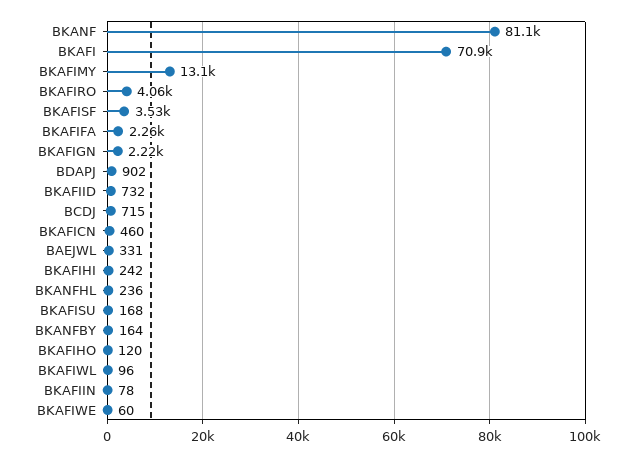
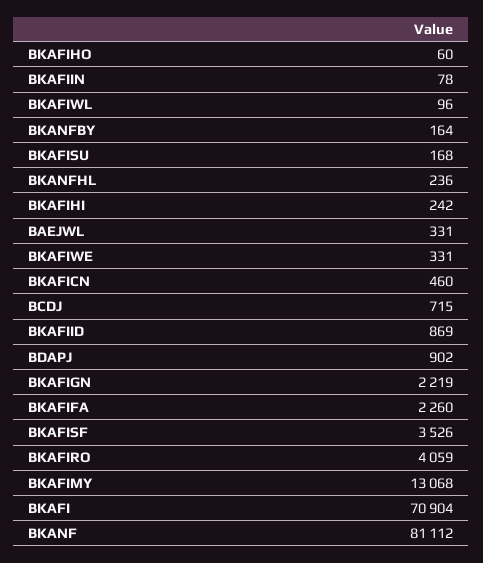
BKAFIID: 732 -> 869
BKAFIHO: 120 -> 60
BKAFIWE: 60 -> 331

